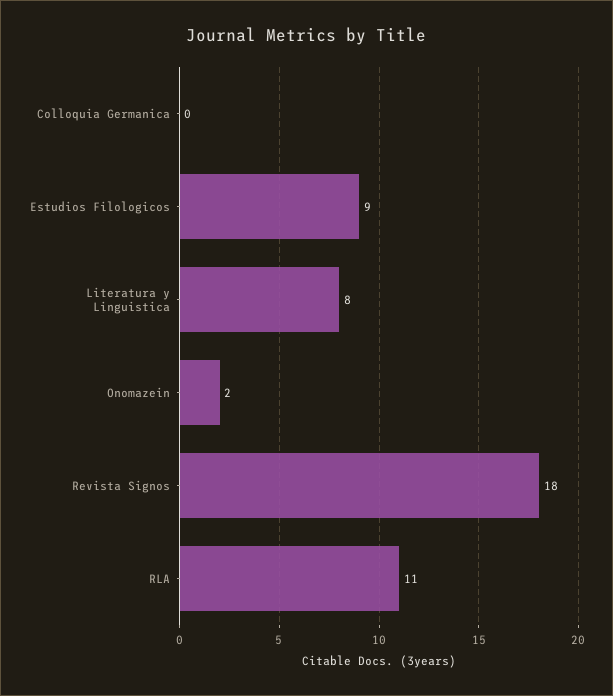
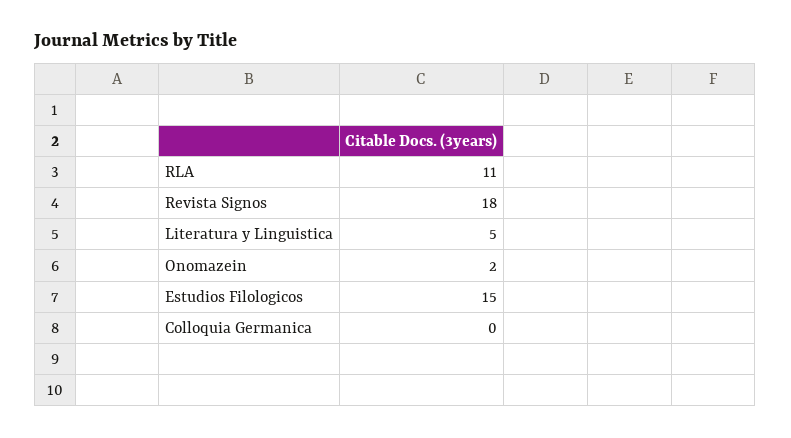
Estudios Filologicos: 9 -> 15
Literatura y Linguistica: 8 -> 5

